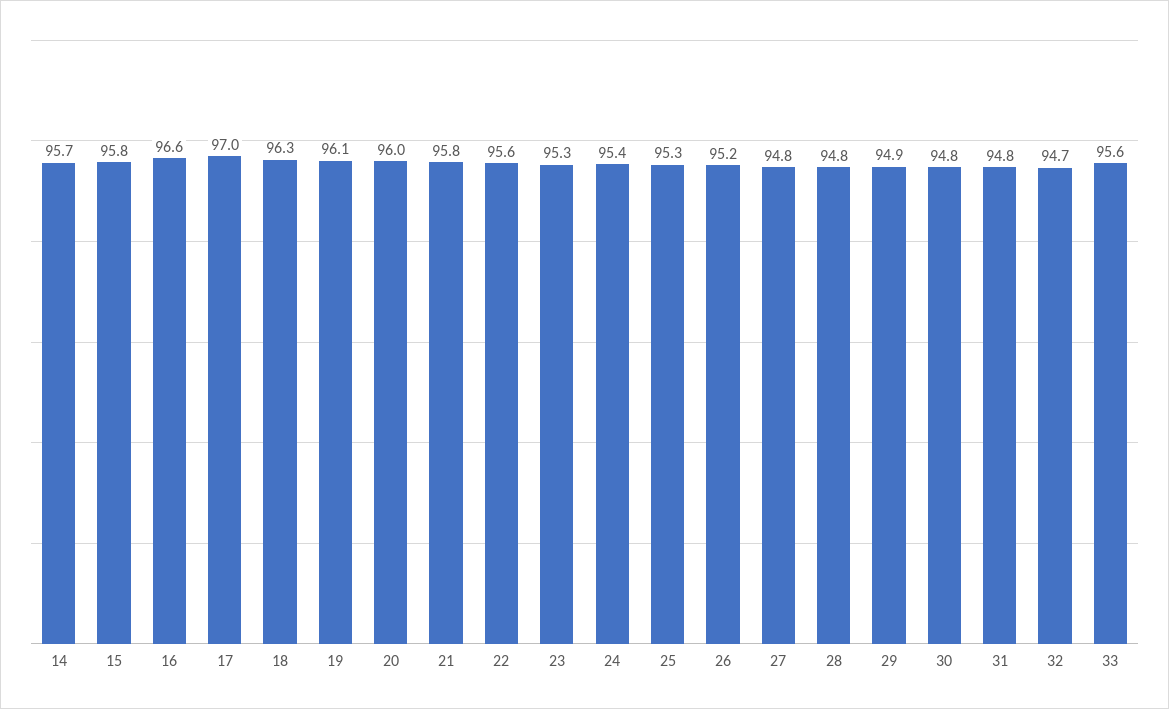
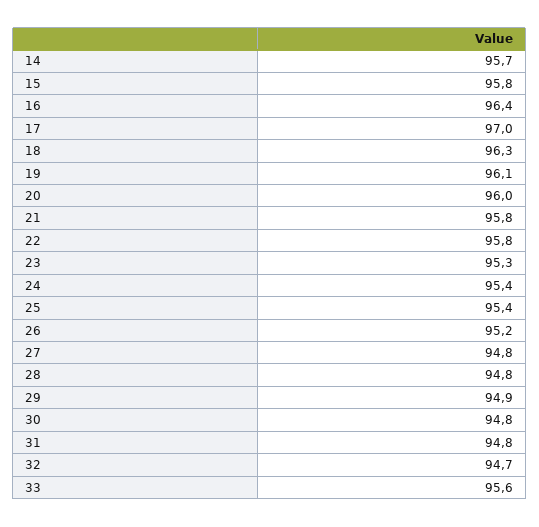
16: 96.6 -> 96.4
22: 95.6 -> 95.8
25: 95.3 -> 95.4

